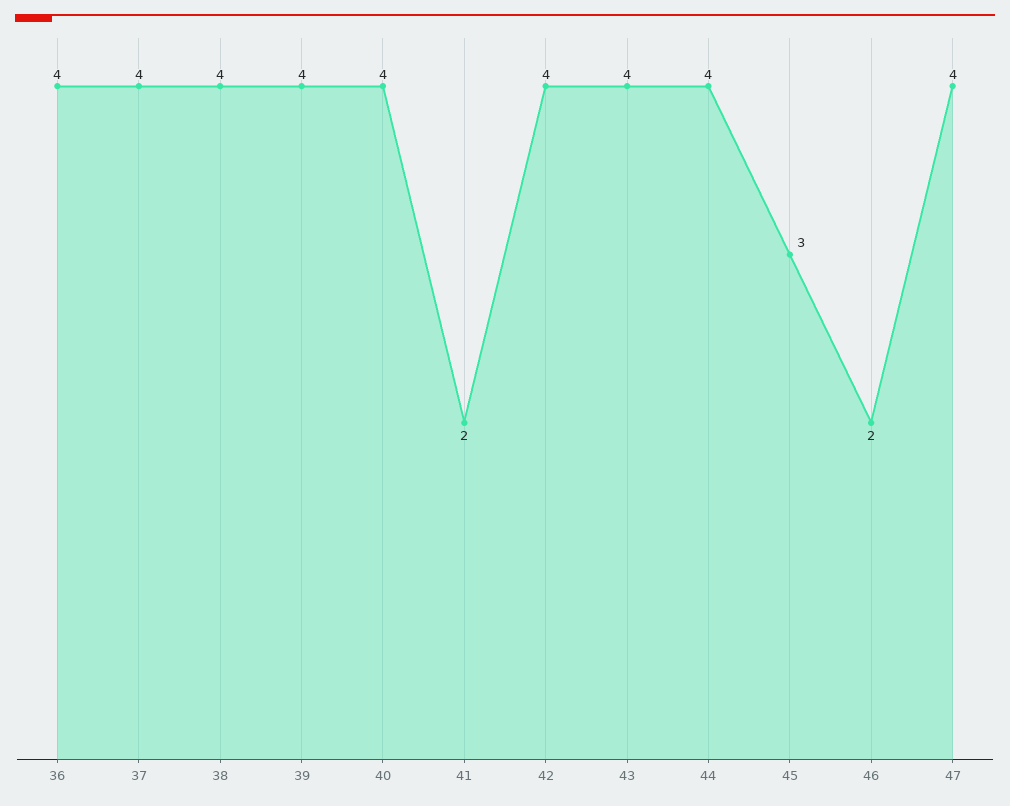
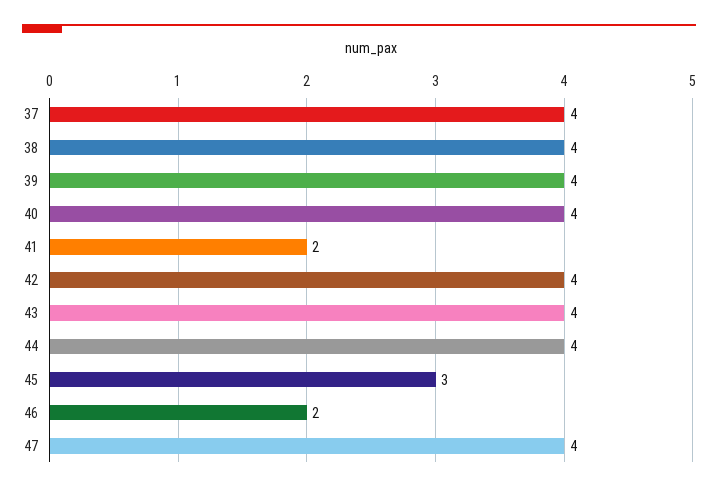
36: 4 -> none

